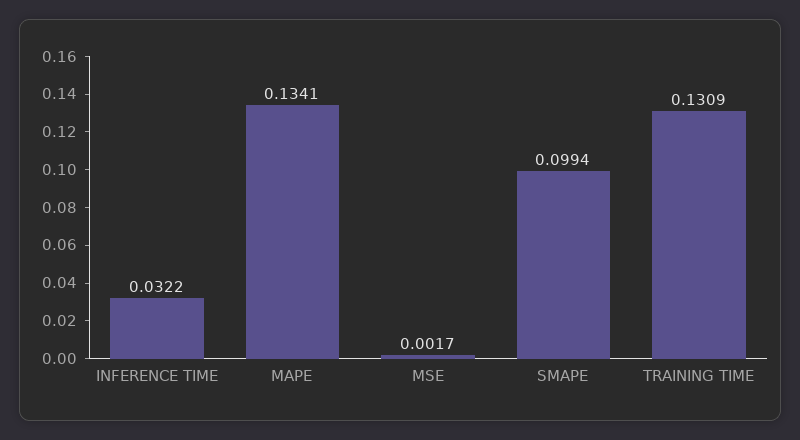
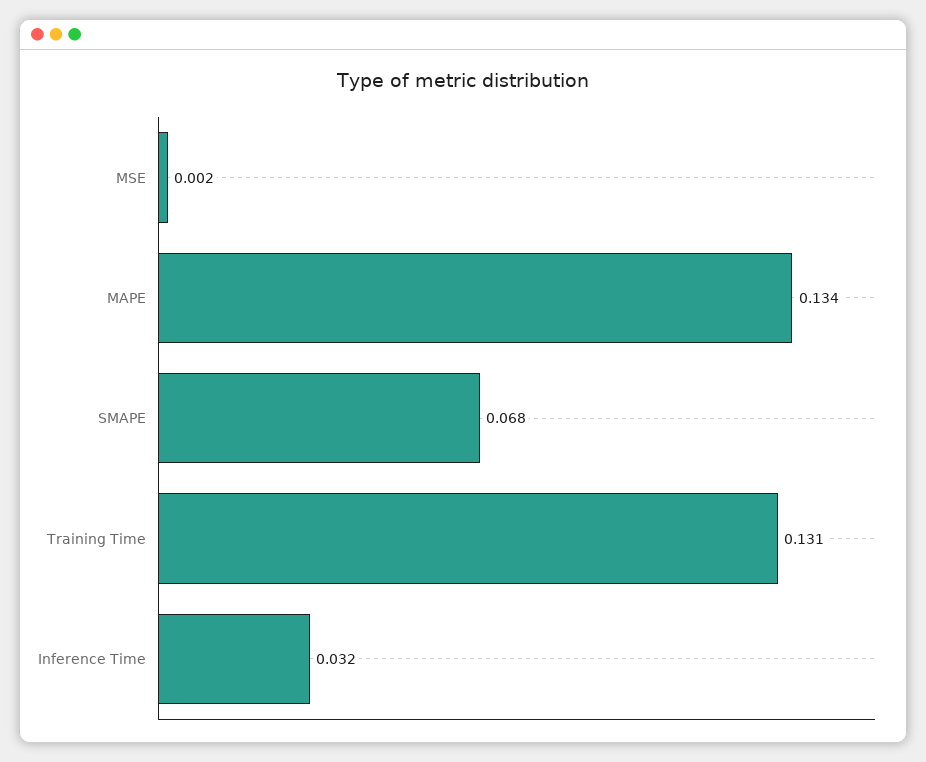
SMAPE: 0.0994 -> 0.068

